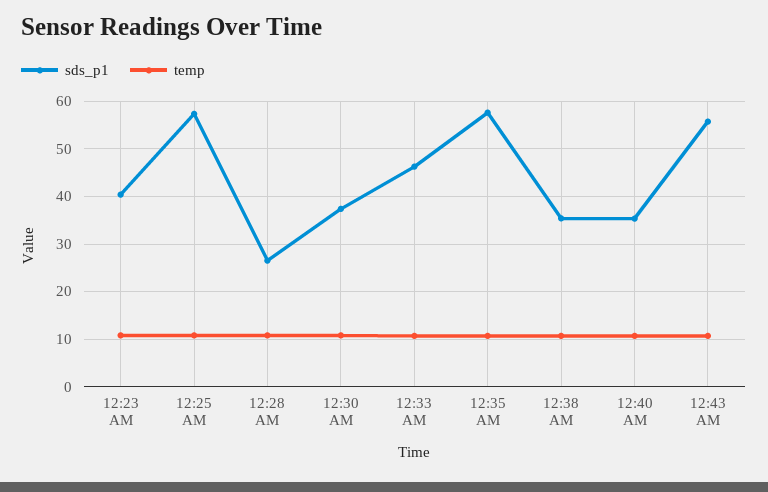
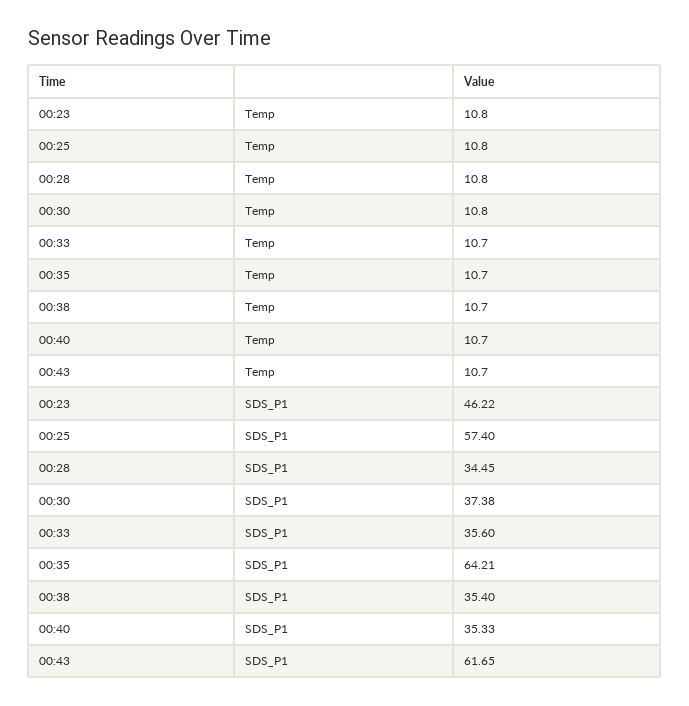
sds_p1, 12:23 AM: 40 -> 46.22
sds_p1, 12:28 AM: 26 -> 34.45
sds_p1, 12:33 AM: 46 -> 35.6
sds_p1, 12:35 AM: 58 -> 64.21
sds_p1, 12:43 AM: 56 -> 61.65

